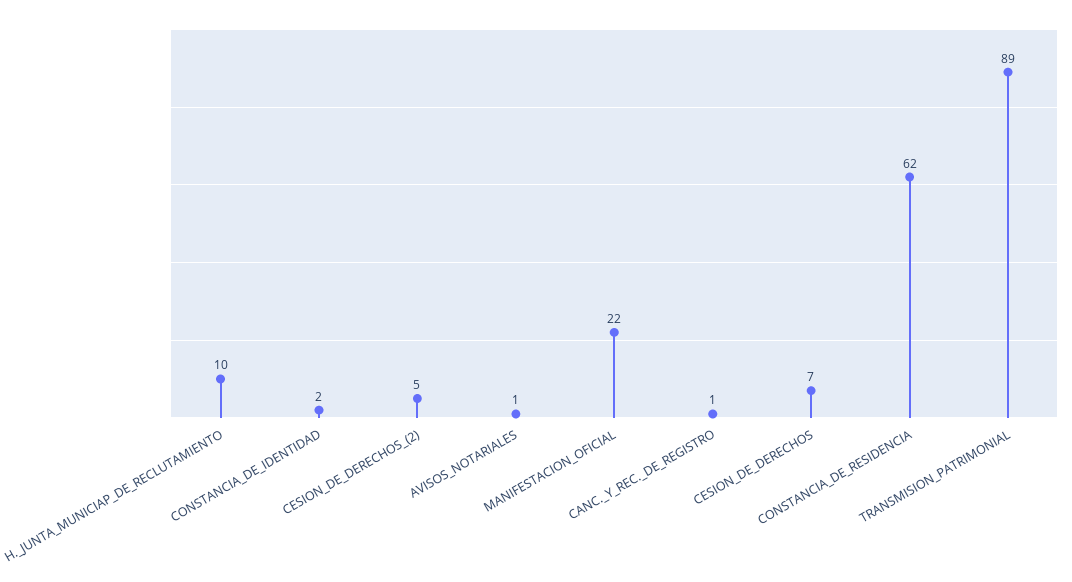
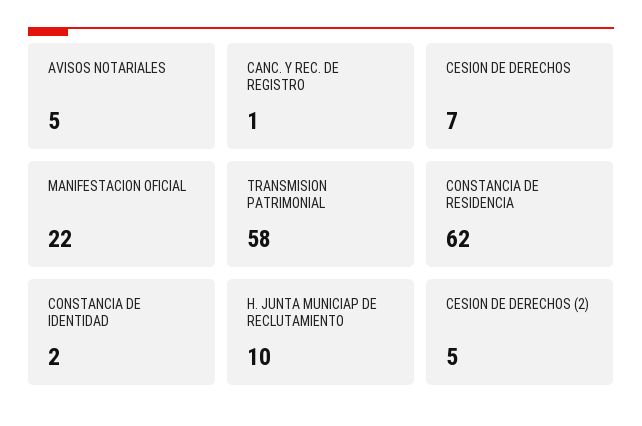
AVISOS_NOTARIALES: 1 -> 5
TRANSMISION_PATRIMONIAL: 89 -> 58

